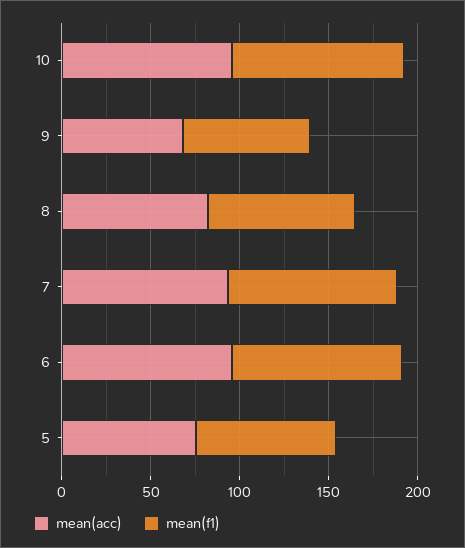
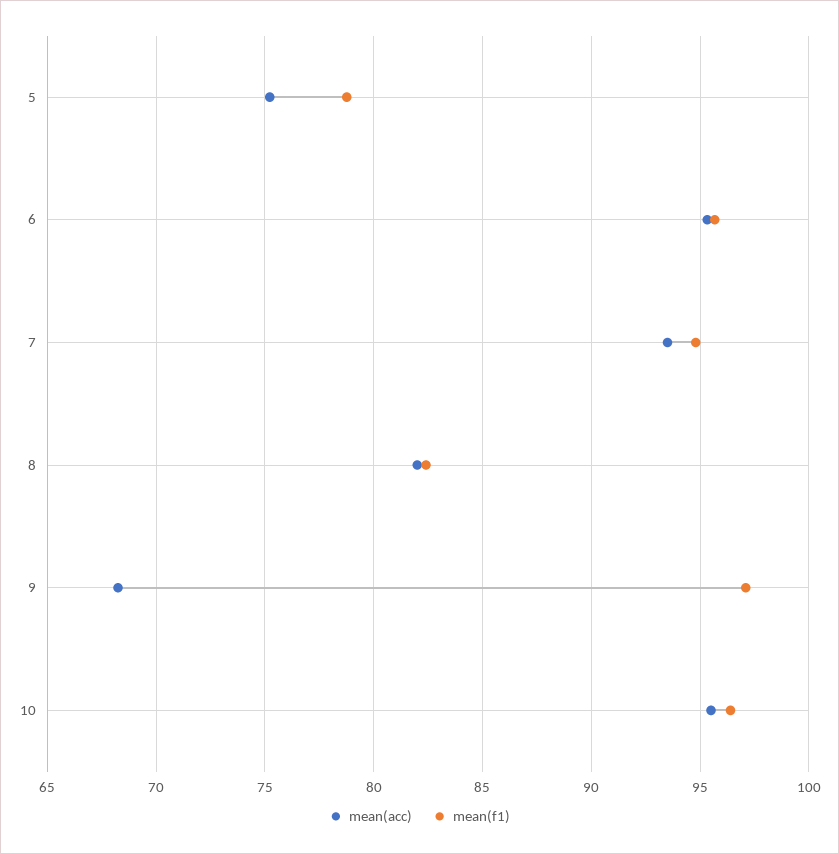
mean(f1), 9: 70 -> 97

